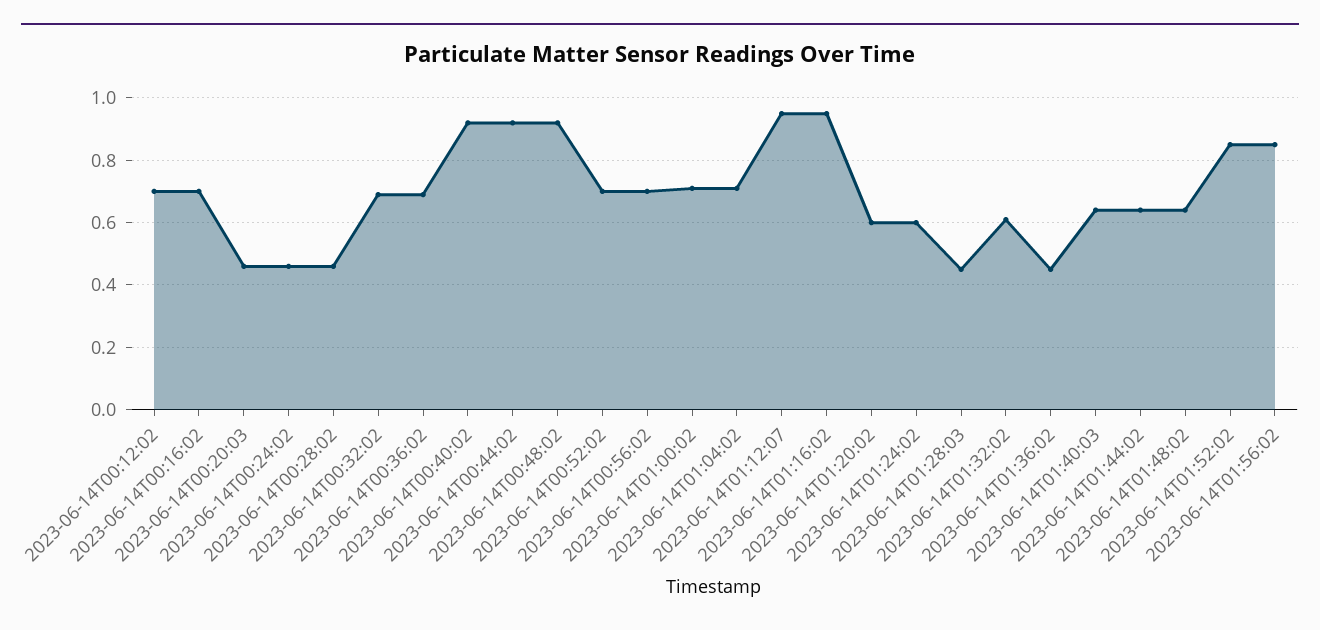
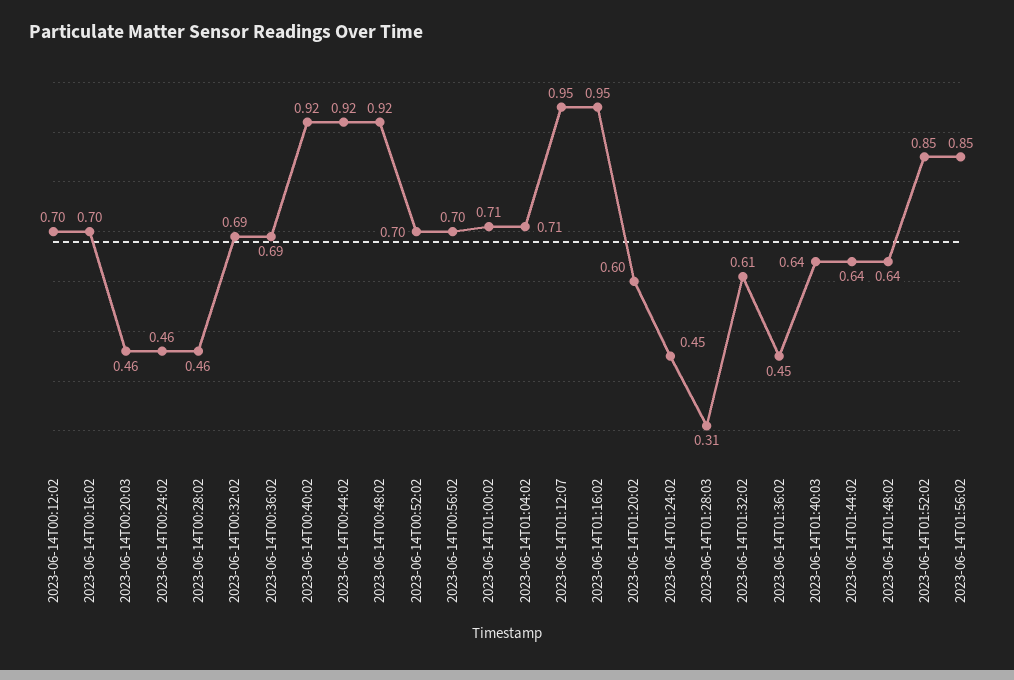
2023-06-14T01:24:02: 0.6 -> 0.45
2023-06-14T01:28:03: 0.45 -> 0.31

